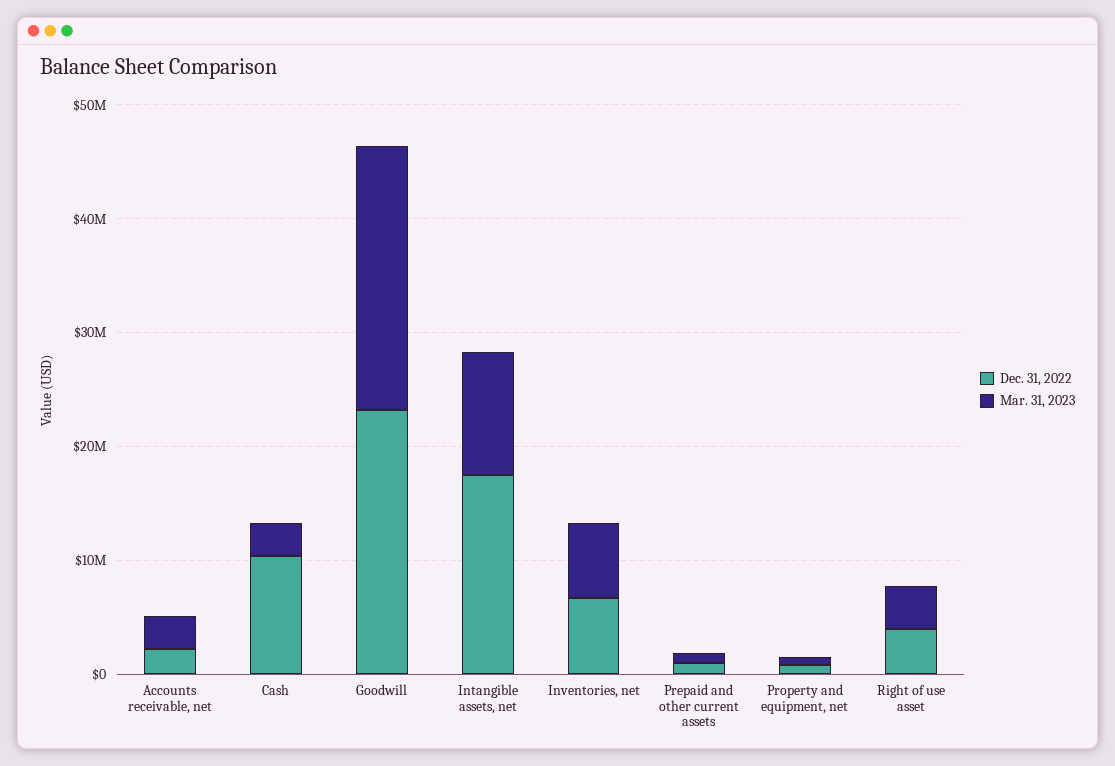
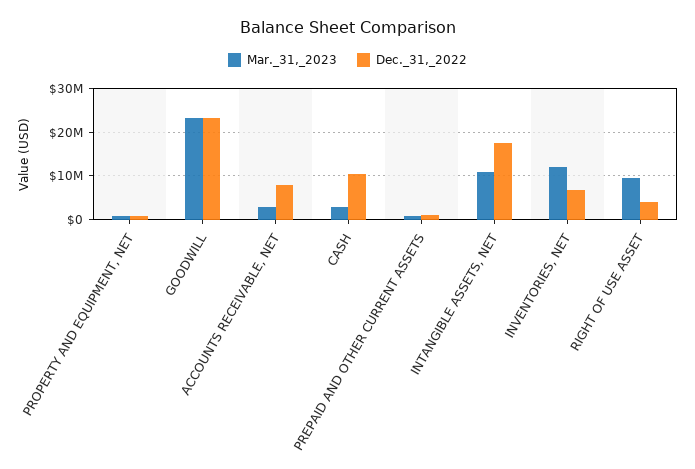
Dec. 31, 2022, Accounts receivable, net: 2000000 -> 8000000
Mar. 31, 2023, Inventories, net: 6000000 -> 12000000
Mar. 31, 2023, Right of use asset: 4000000 -> 10000000

